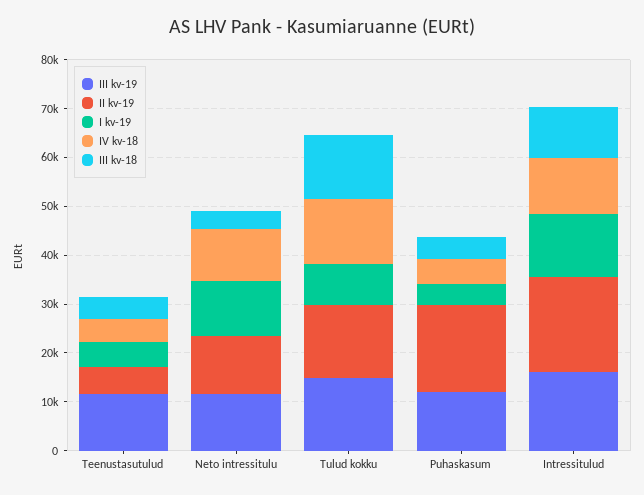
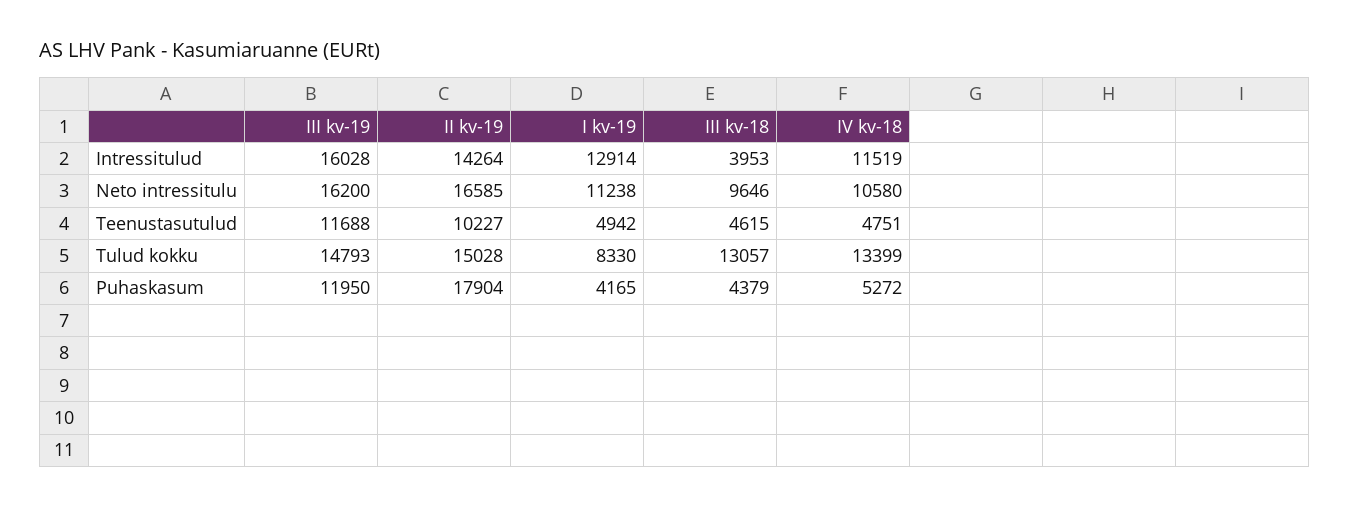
II kv-19, Teenustasutulud: 6000 -> 10227
III kv-19, Neto intressitulu: 12000 -> 16200
II kv-19, Neto intressitulu: 12000 -> 16585
III kv-18, Neto intressitulu: 4000 -> 9646
II kv-19, Intressitulud: 20000 -> 14264
III kv-18, Intressitulud: 10000 -> 3953

